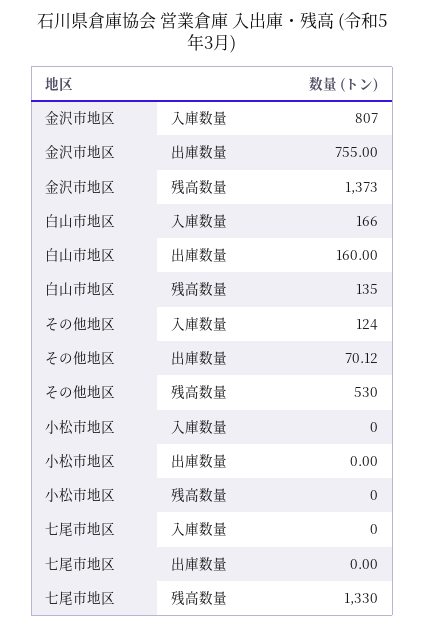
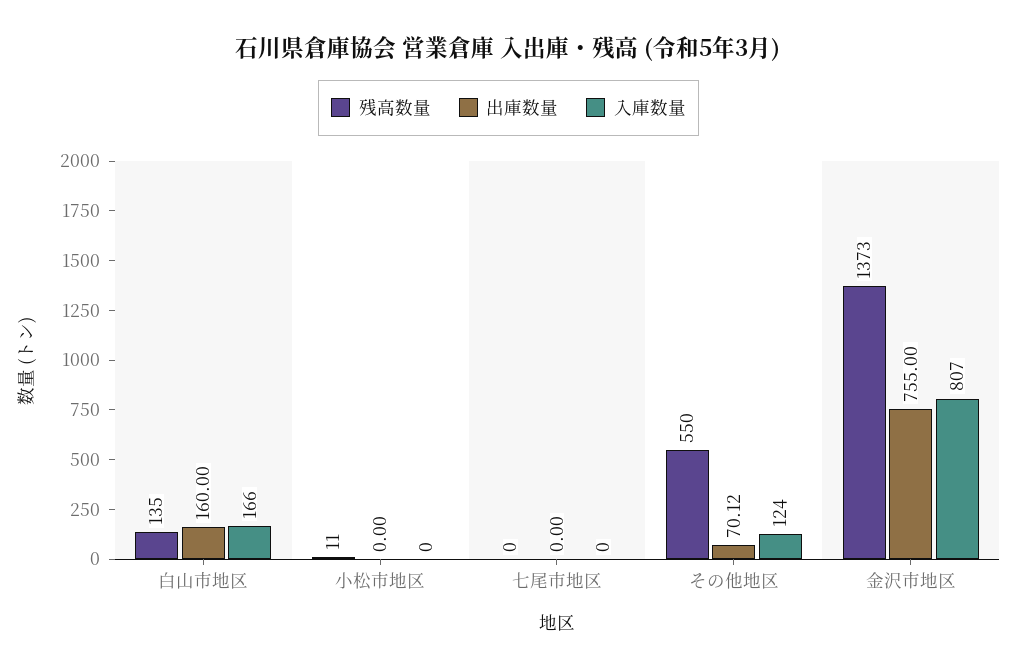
残高数量, その他地区: 530 -> 550
残高数量, 小松市地区: 0 -> 11
残高数量, 七尾市地区: 1330 -> 0

